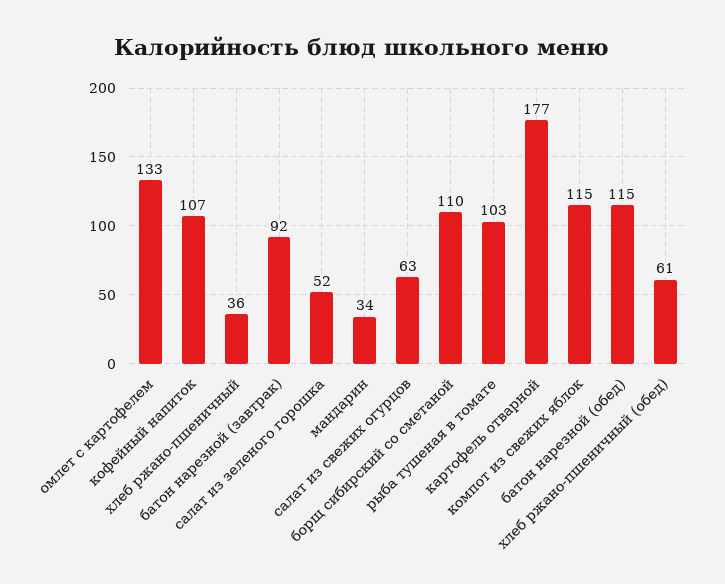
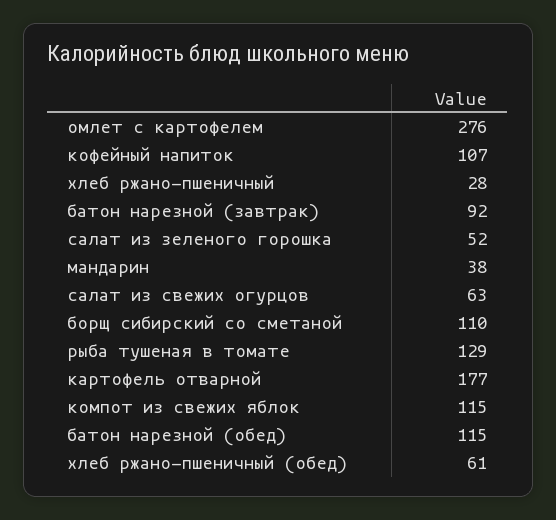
омлет с картофелем: 133 -> 276
хлеб ржано-пшеничный: 36 -> 28
мандарин: 34 -> 38
рыба тушеная в томате: 103 -> 129

